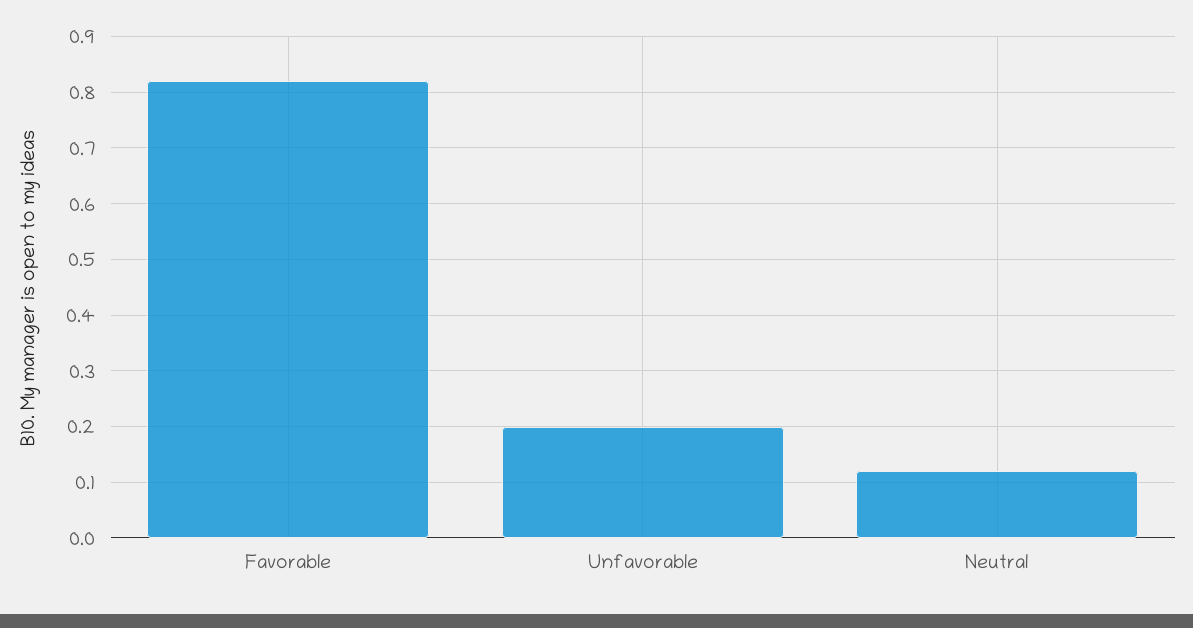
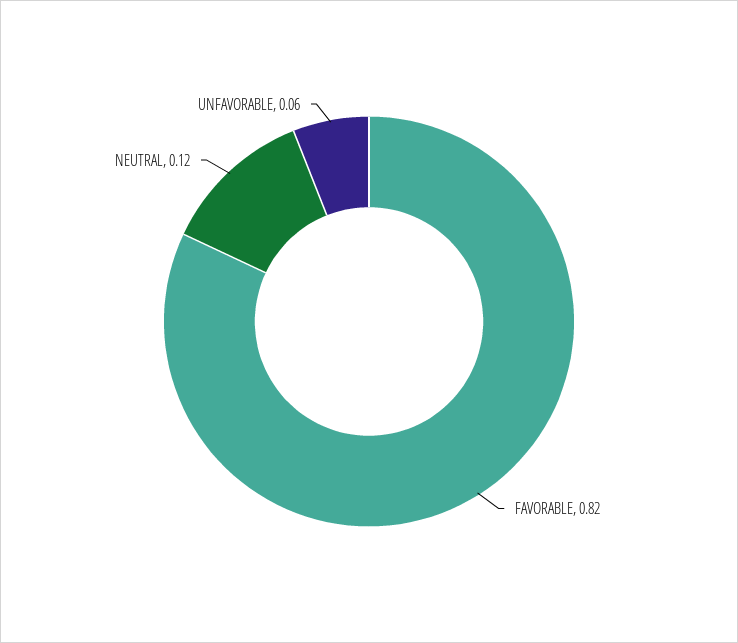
Unfavorable: 0.2 -> 0.06

